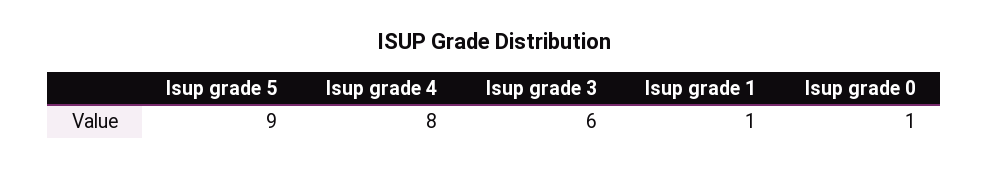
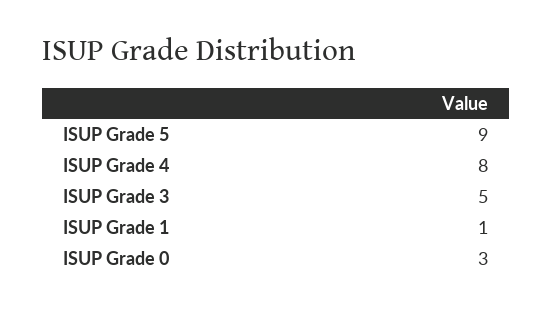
Isup grade 3: 6 -> 5
Isup grade 0: 1 -> 3

